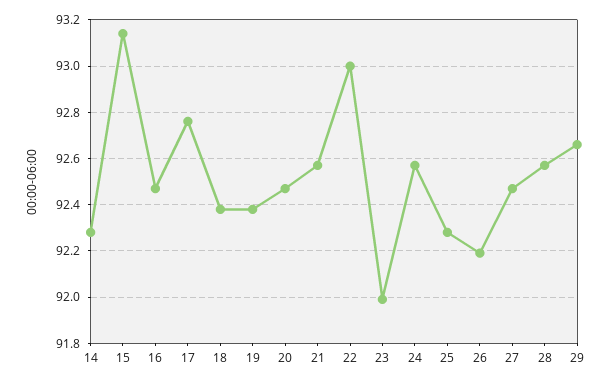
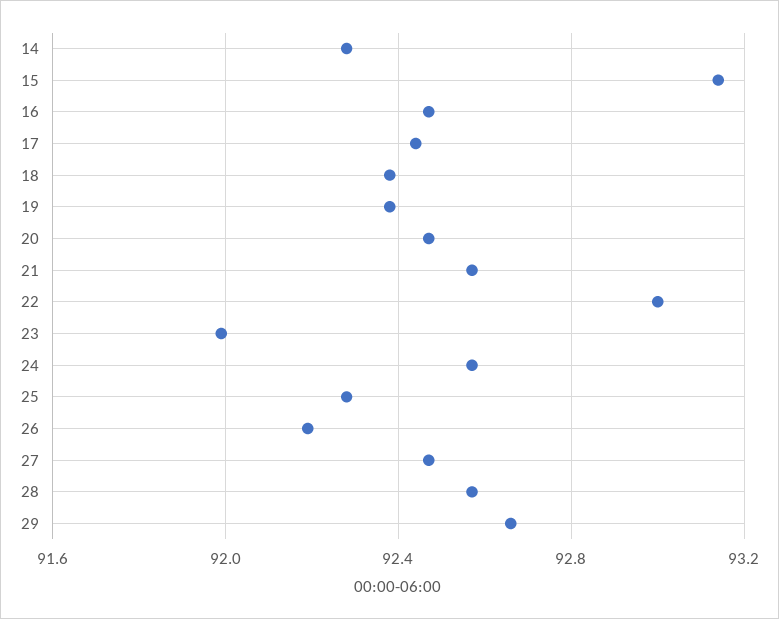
17: 92.75 -> 92.45

